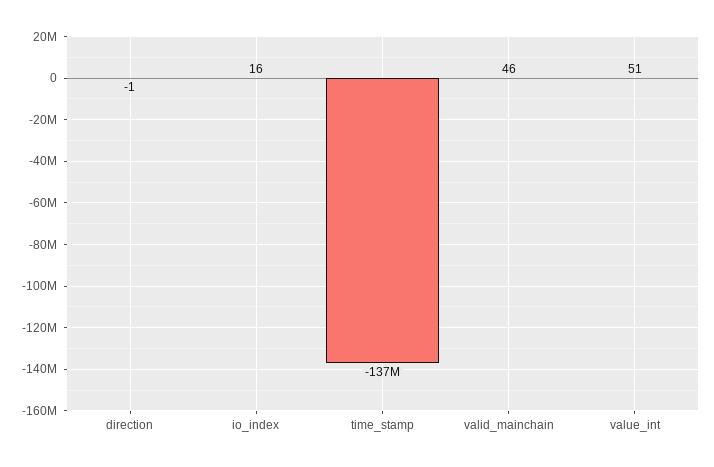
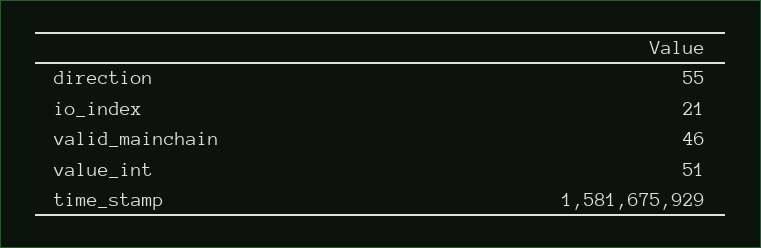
direction: -1 -> 55
io_index: 16 -> 21
time_stamp: -137000000 -> 1581675929

